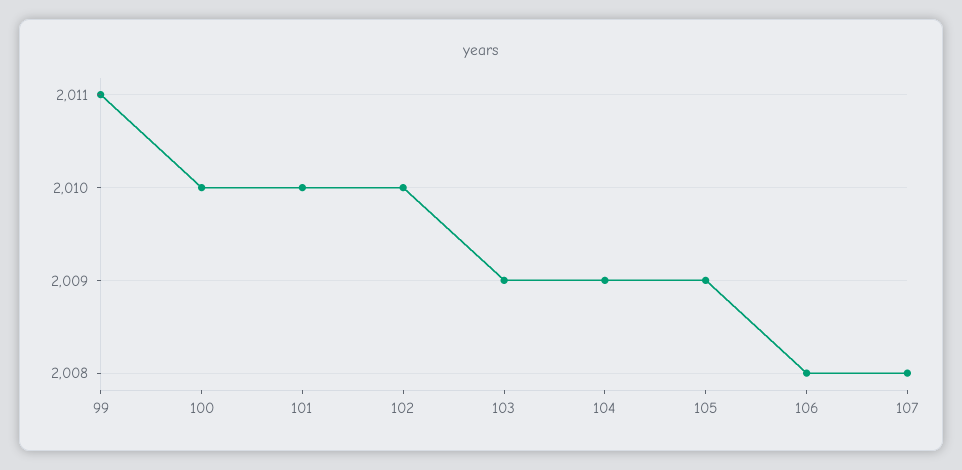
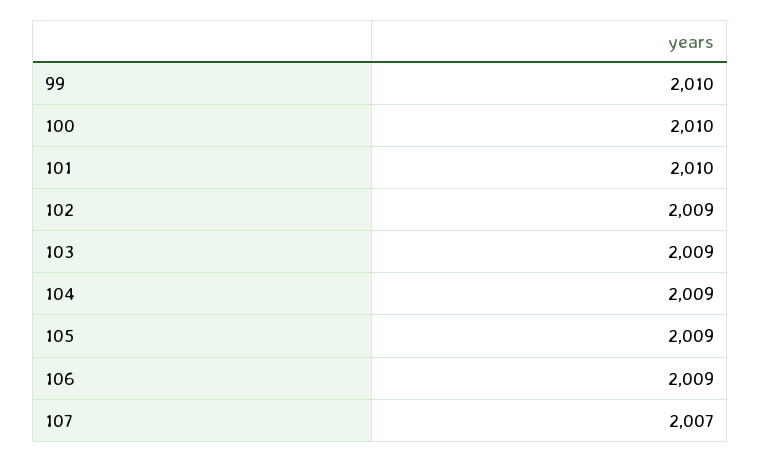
99: 2011 -> 2010
102: 2010 -> 2009
106: 2008 -> 2009
107: 2008 -> 2007

